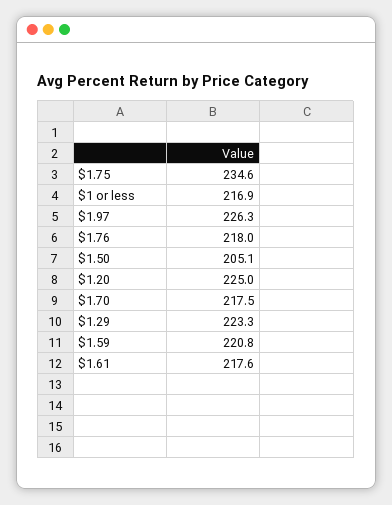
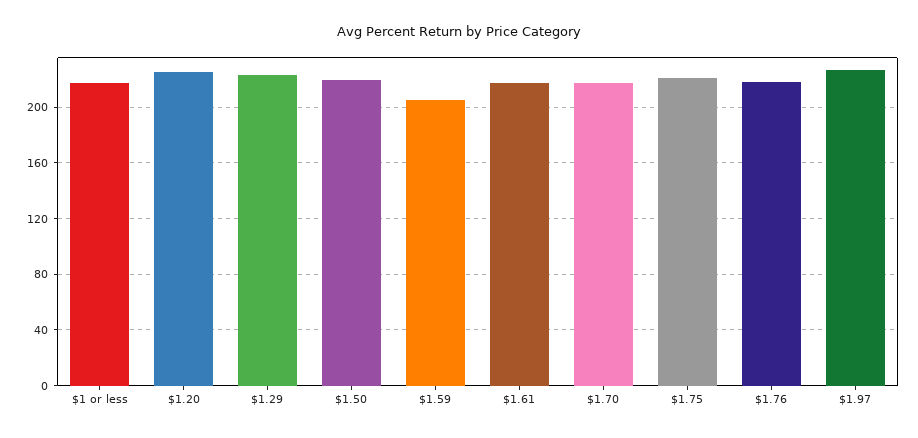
$1.75: 234.6 -> 220
$1.50: 205.1 -> 220
$1.59: 220.8 -> 205

